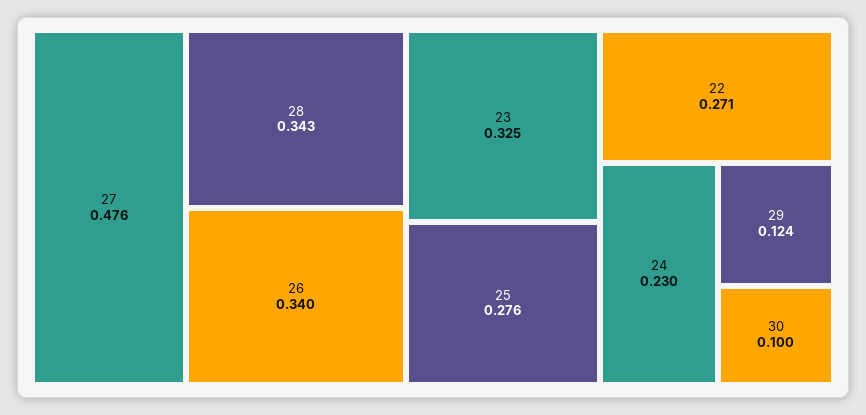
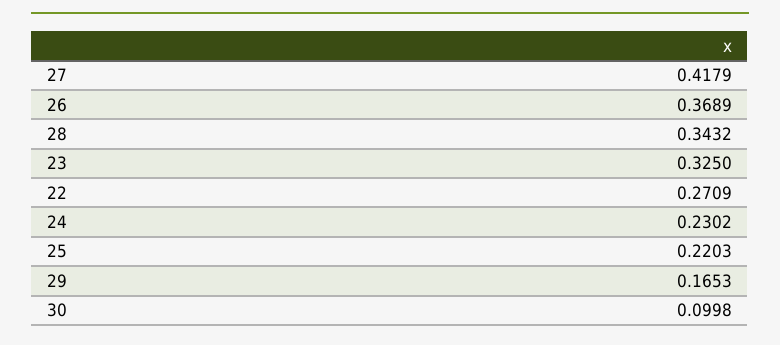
27: 0.476 -> 0.4179
26: 0.34 -> 0.3689
25: 0.276 -> 0.2203
29: 0.124 -> 0.1653

